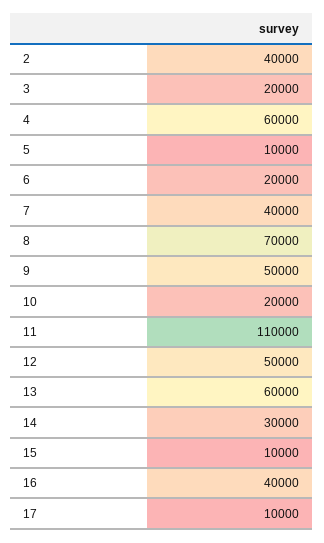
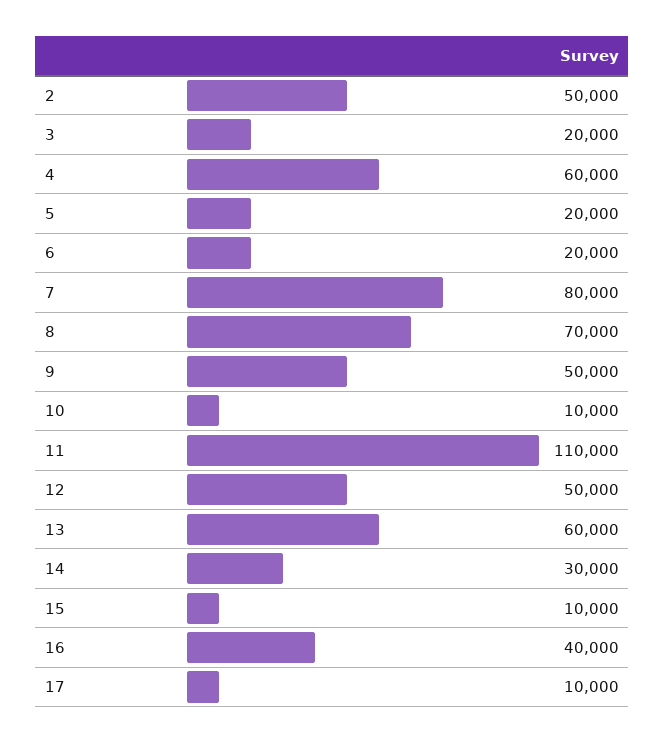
2: 40000 -> 50000
5: 10000 -> 20000
7: 40000 -> 80000
10: 20000 -> 10000

